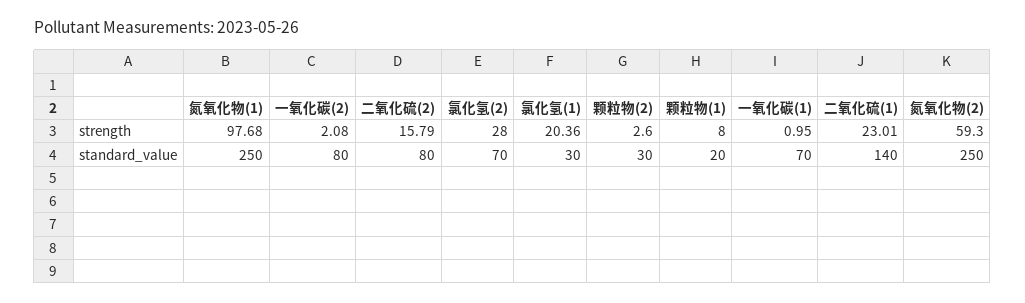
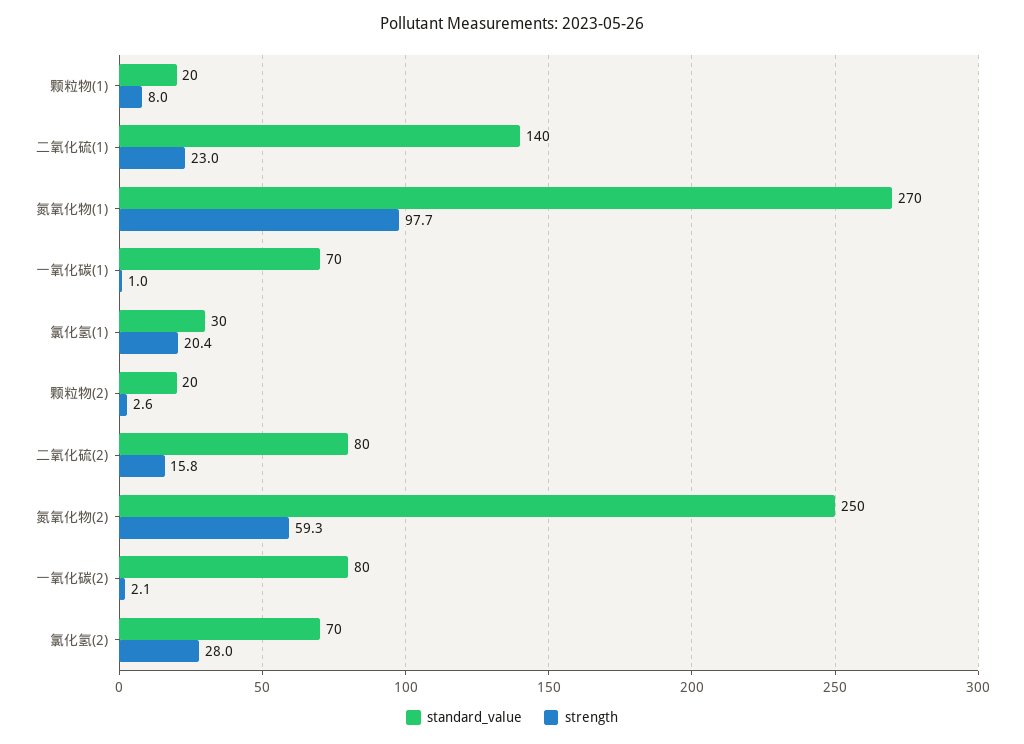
standard_value, 氮氧化物(1): 250 -> 270
standard_value, 颗粒物(2): 30 -> 20

